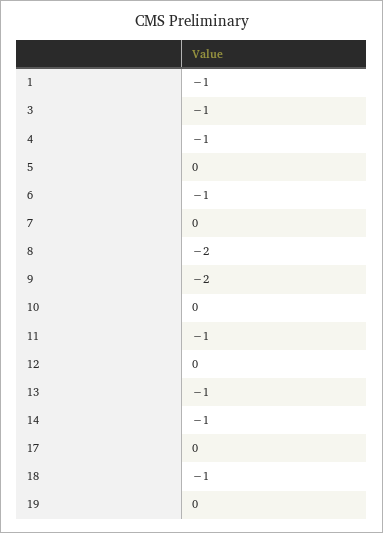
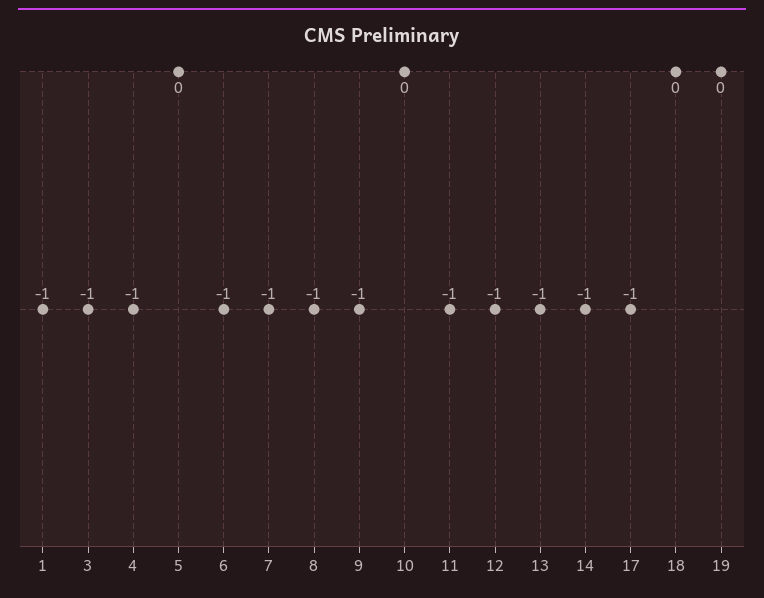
7: 0 -> -1
8: -2 -> -1
9: -2 -> -1
12: 0 -> -1
17: 0 -> -1
18: -1 -> 0

